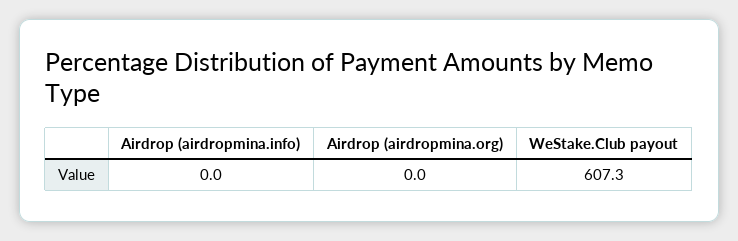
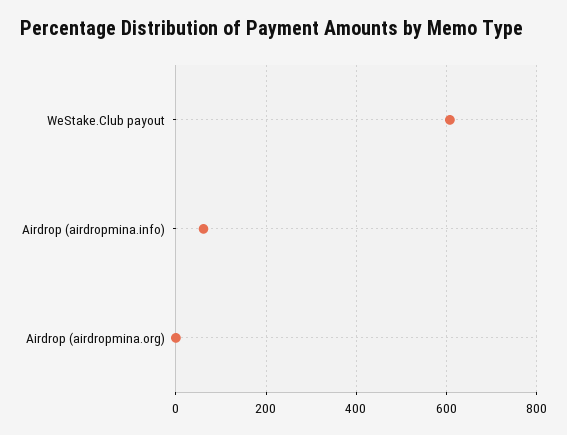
Airdrop (airdropmina.info): 0 -> 60

